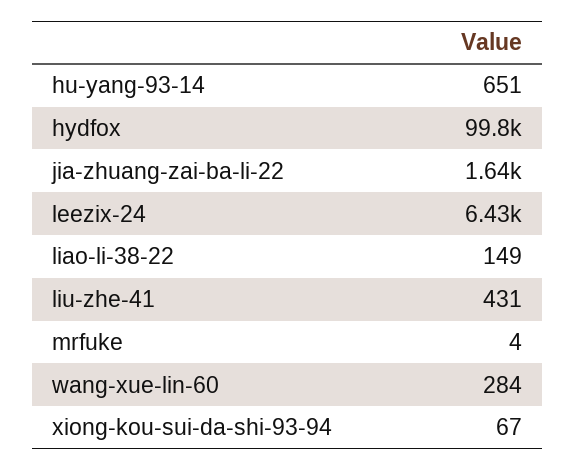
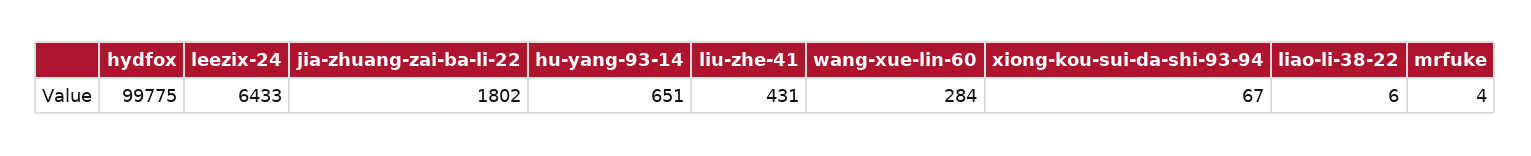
jia-zhuang-zai-ba-li-22: 1640 -> 1802
liao-li-38-22: 149 -> 6

